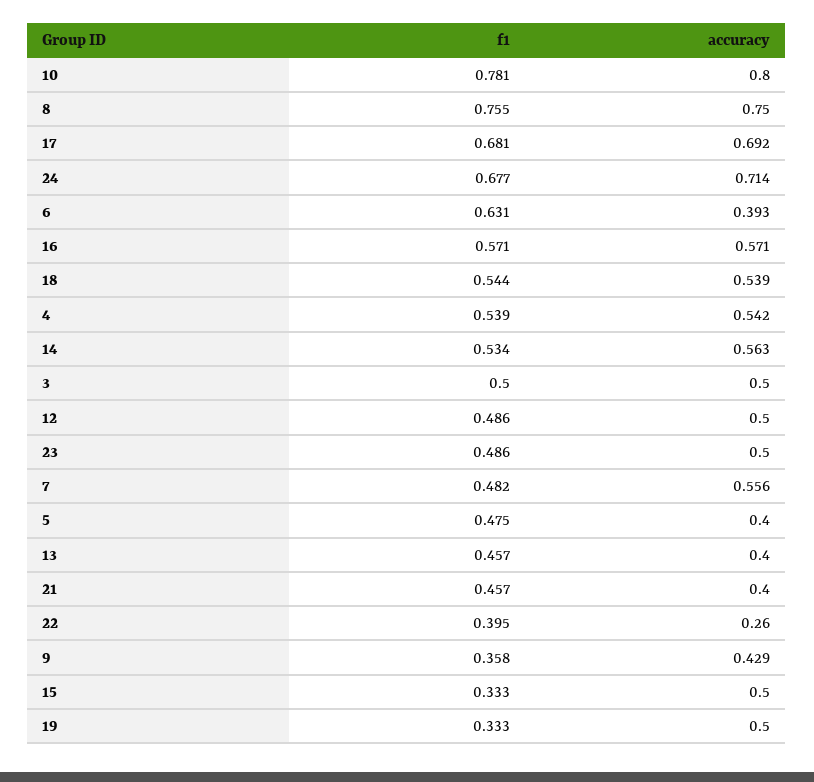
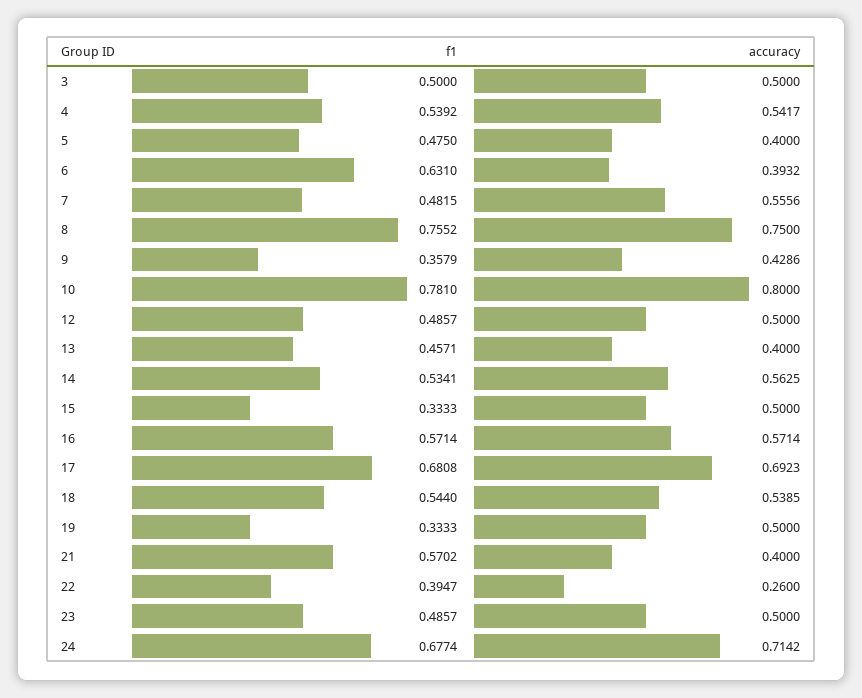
f1, 21: 0.457 -> 0.5702

